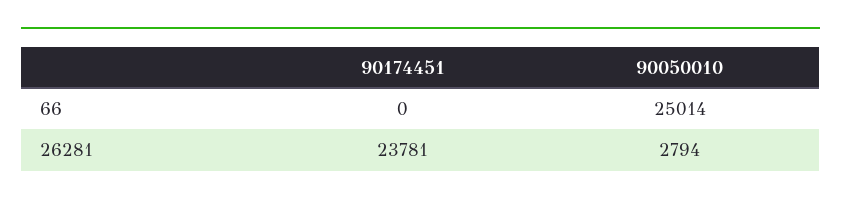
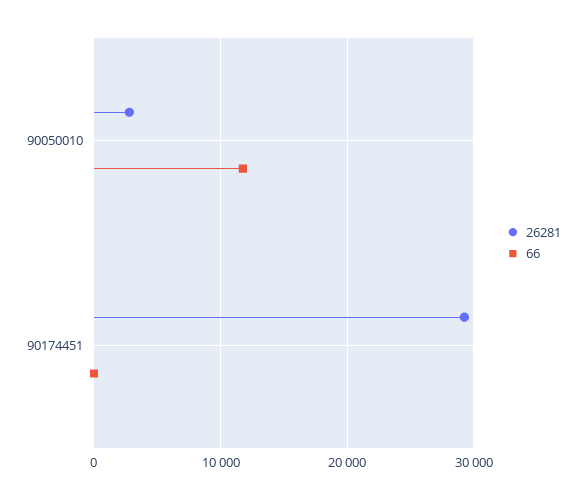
66, 90050010: 25014 -> 12000
26281, 90174451: 23781 -> 29000

